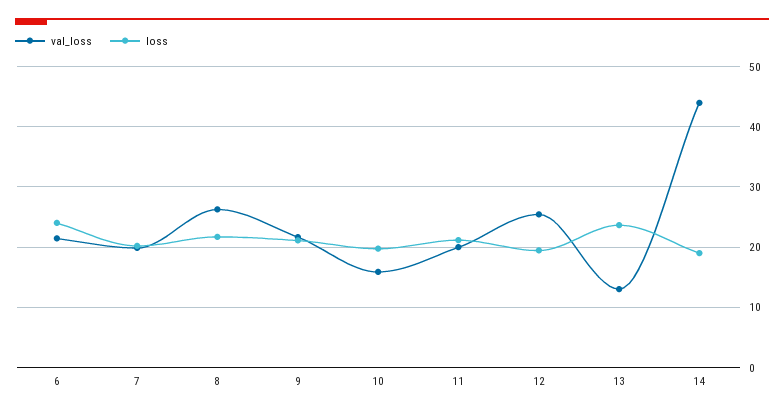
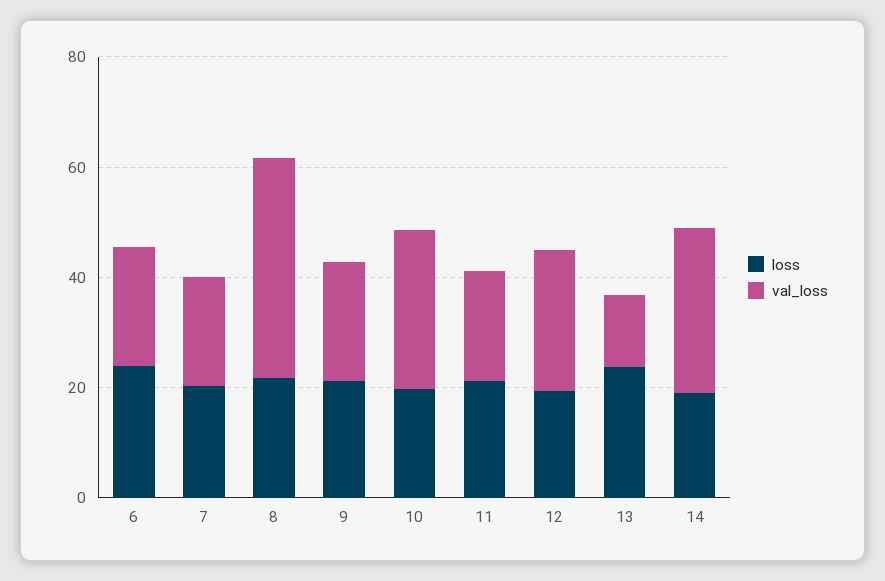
val_loss, 8: 26 -> 40
val_loss, 10: 16 -> 30
val_loss, 14: 44 -> 30

